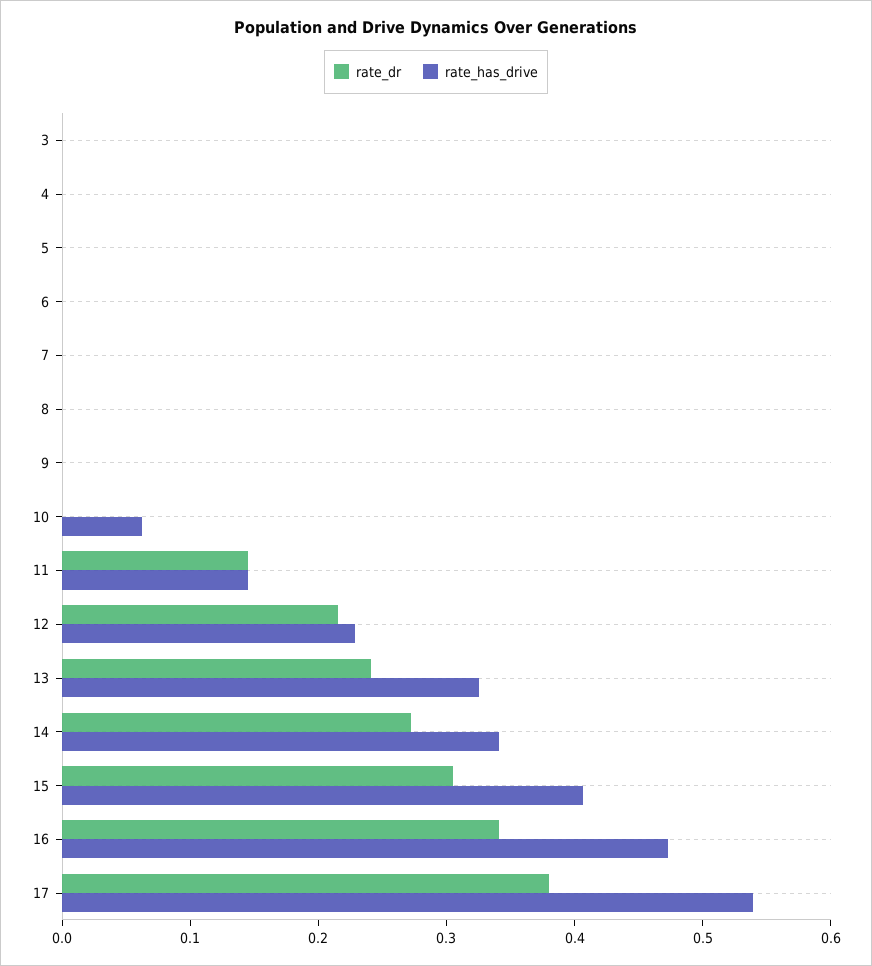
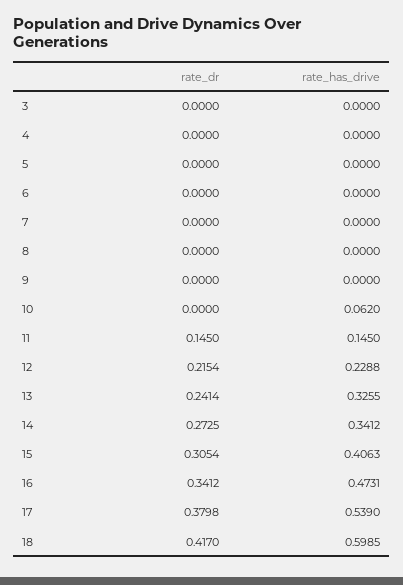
rate_dr, 18: none -> 0.417
rate_has_drive, 18: none -> 0.5985

